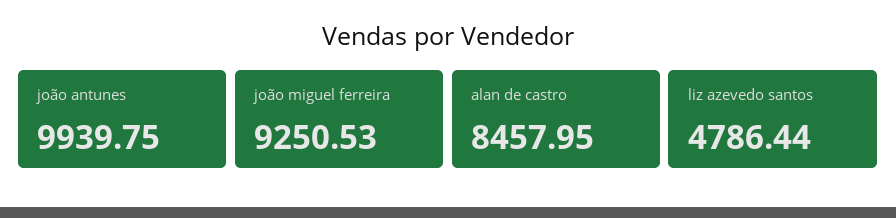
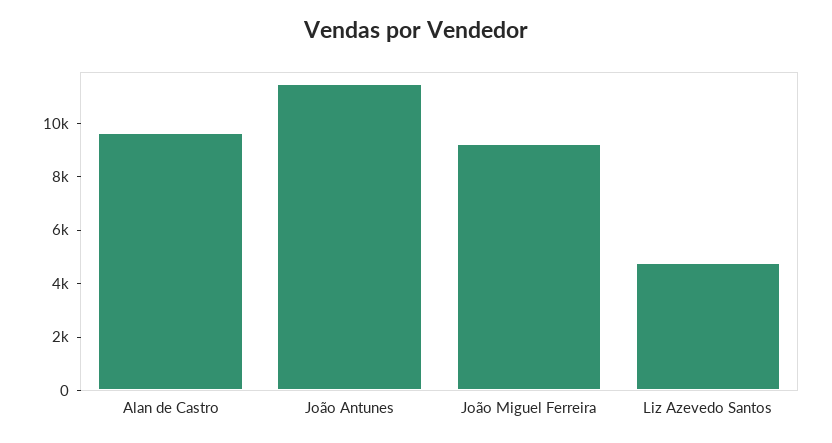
joão antunes: 9939.75 -> 11500
alan de castro: 8457.95 -> 9500

